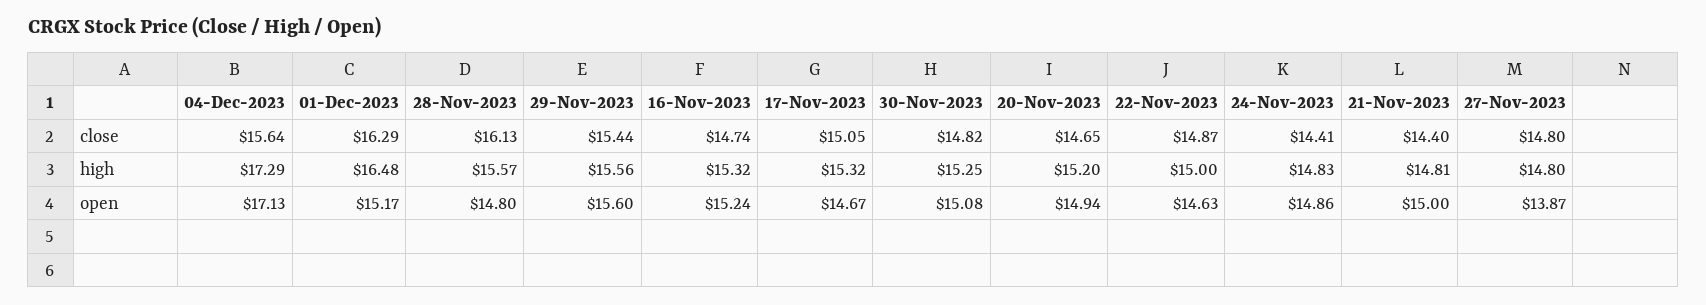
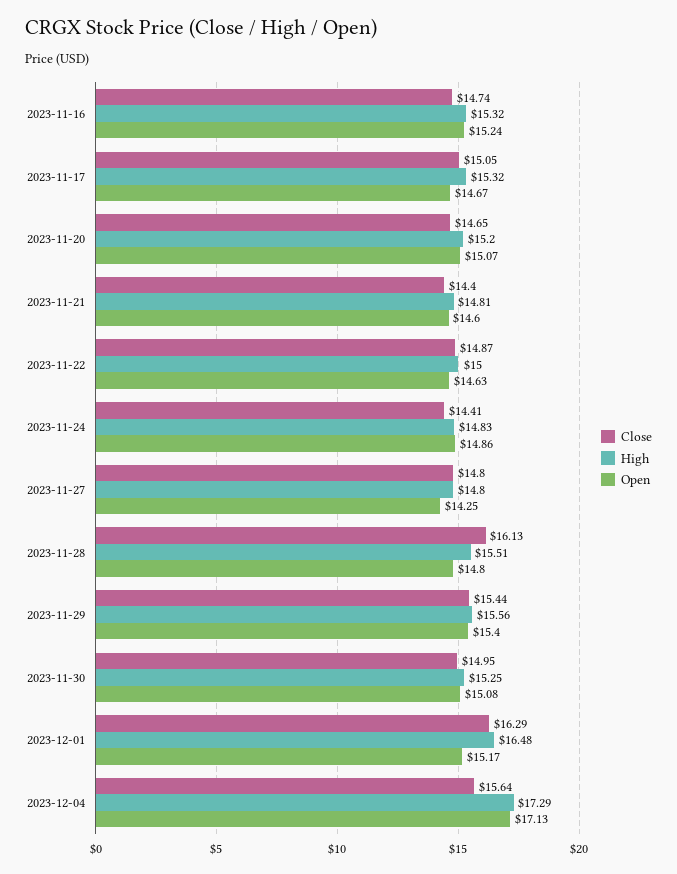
close, 30-Nov-2023: 14.82 -> 14.95
high, 28-Nov-2023: 15.57 -> 15.51
open, 29-Nov-2023: 15.6 -> 15.4
open, 20-Nov-2023: 14.94 -> 15.07
open, 21-Nov-2023: 15 -> 14.6
open, 27-Nov-2023: 13.87 -> 14.25

